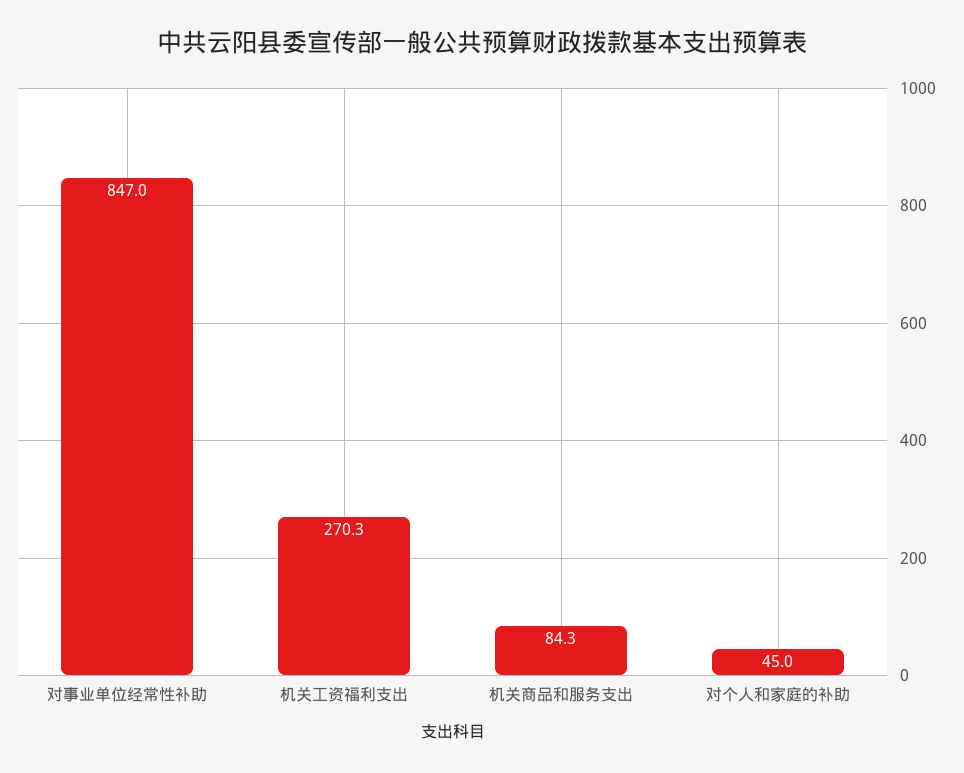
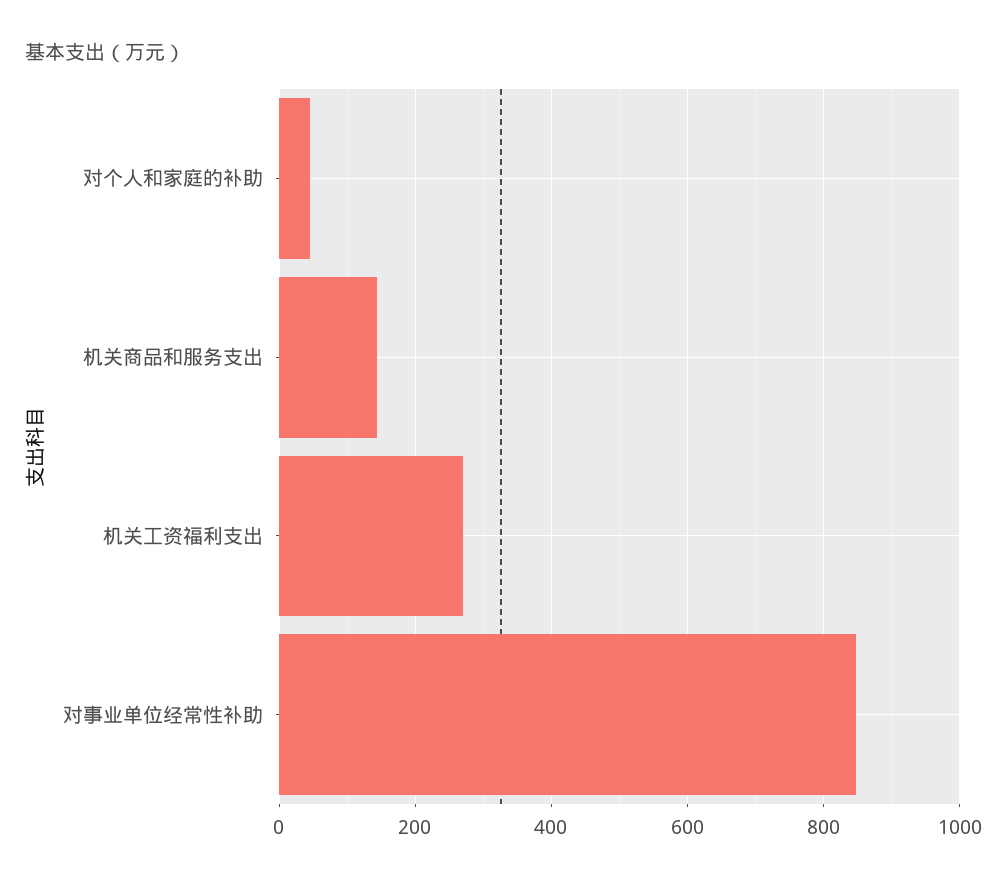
机关商品和服务支出: 84.3 -> 140

